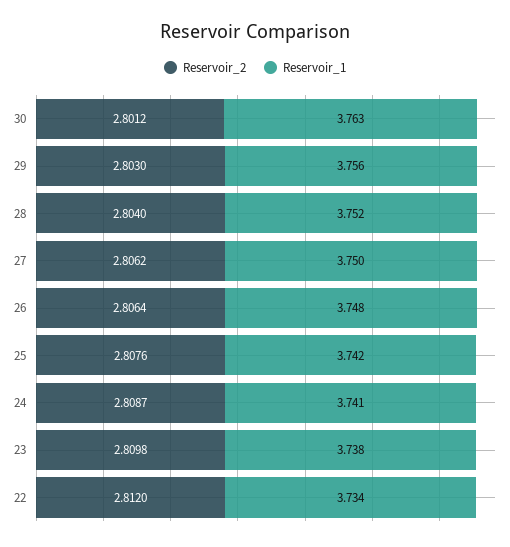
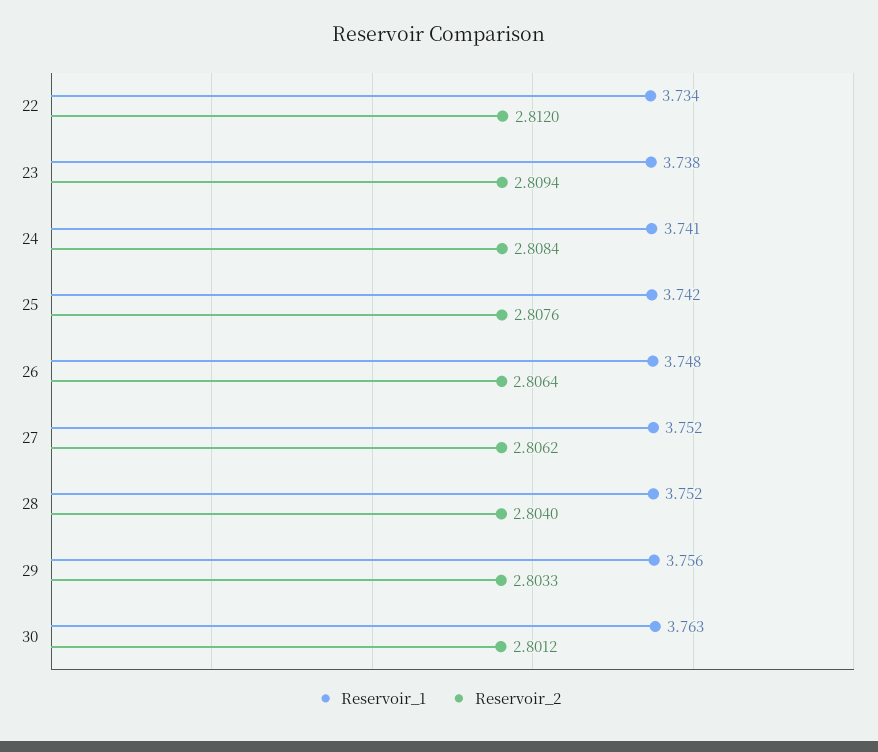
Reservoir_2, 29: 2.803 -> 2.8033
Reservoir_1, 27: 3.75 -> 3.752
Reservoir_2, 24: 2.8087 -> 2.8084
Reservoir_2, 23: 2.8098 -> 2.8094

